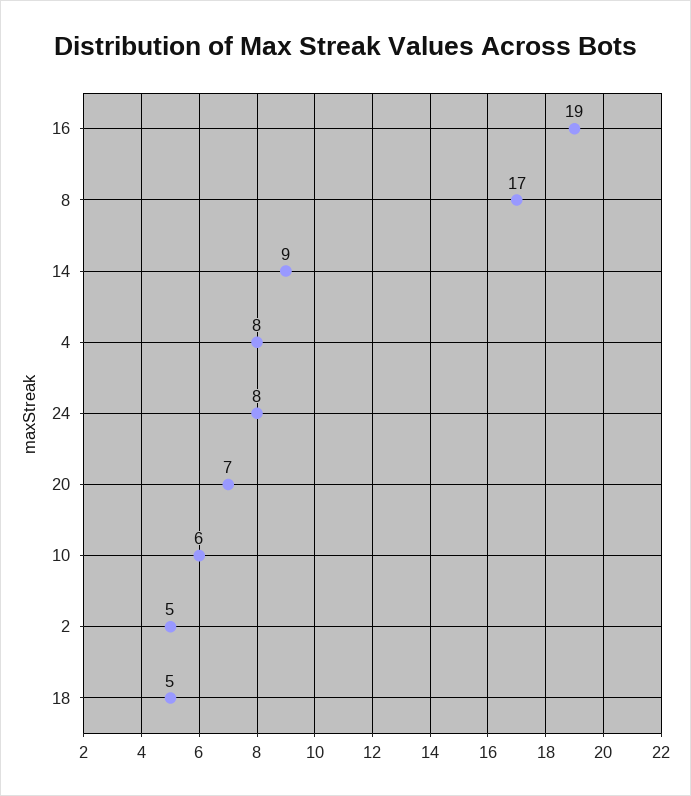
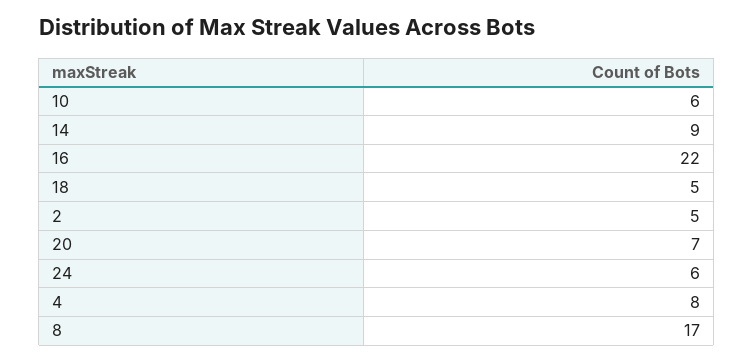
16: 19 -> 22
24: 8 -> 6

